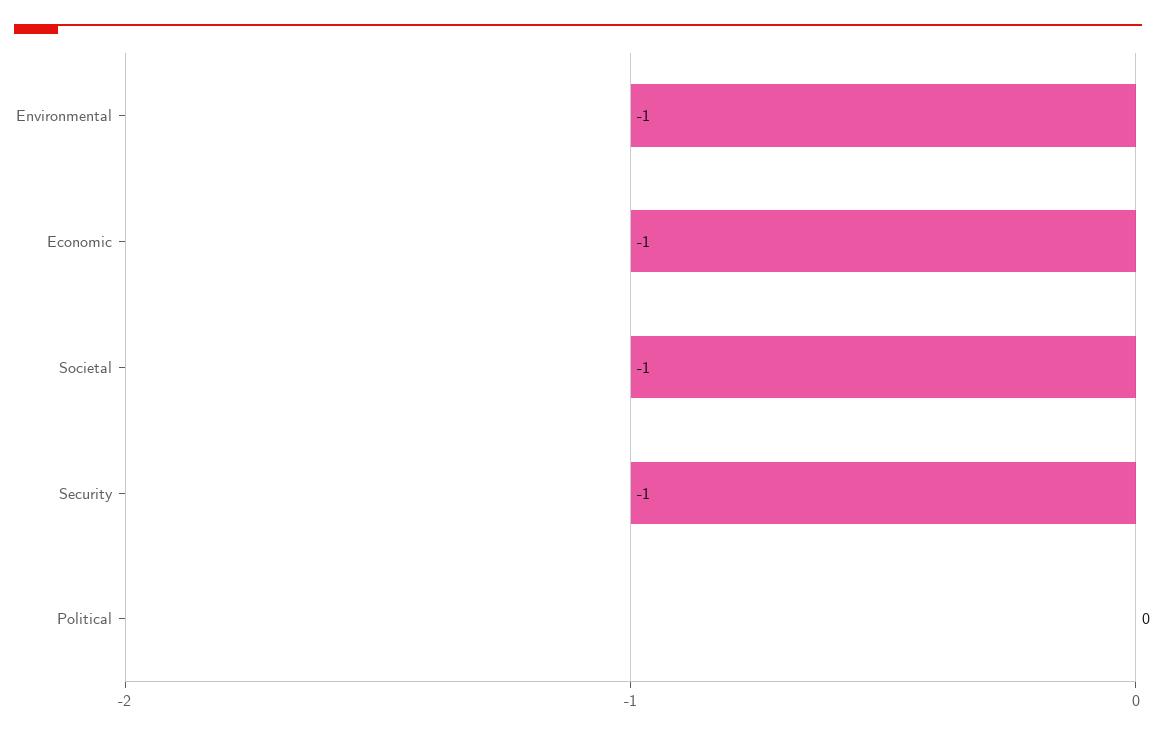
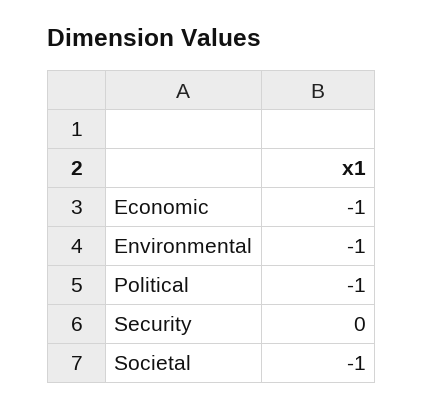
Security: -1 -> 0
Political: 0 -> -1

